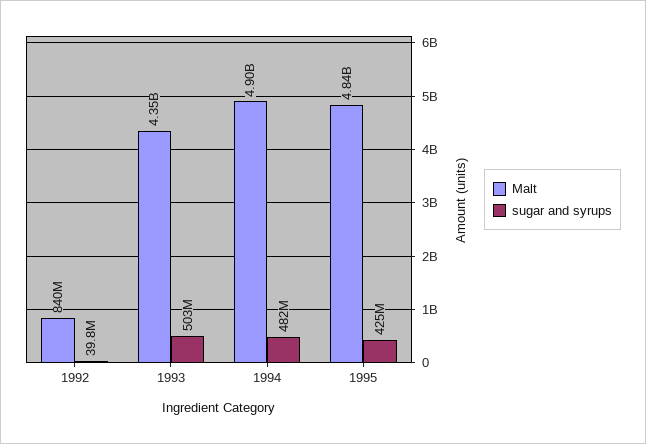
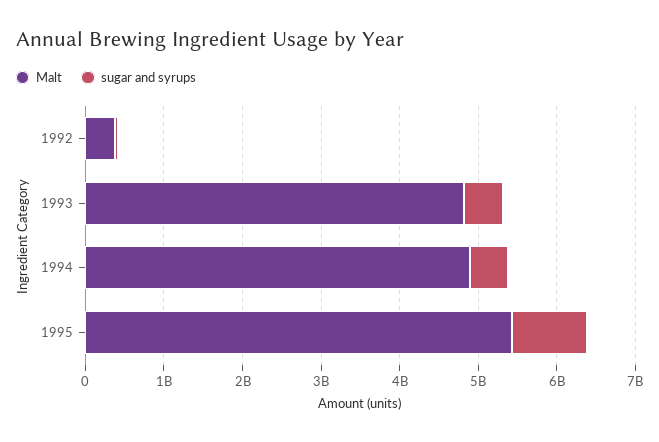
Malt, 1992: 840000000 -> 400000000
Malt, 1993: 4350000000 -> 4800000000
Malt, 1995: 4840000000 -> 5400000000
sugar and syrups, 1995: 425000000 -> 1000000000

